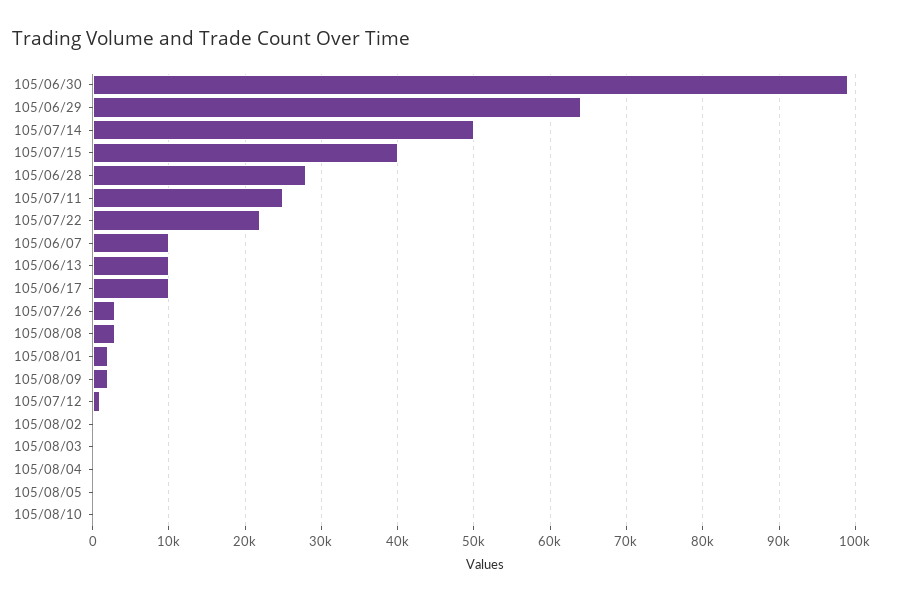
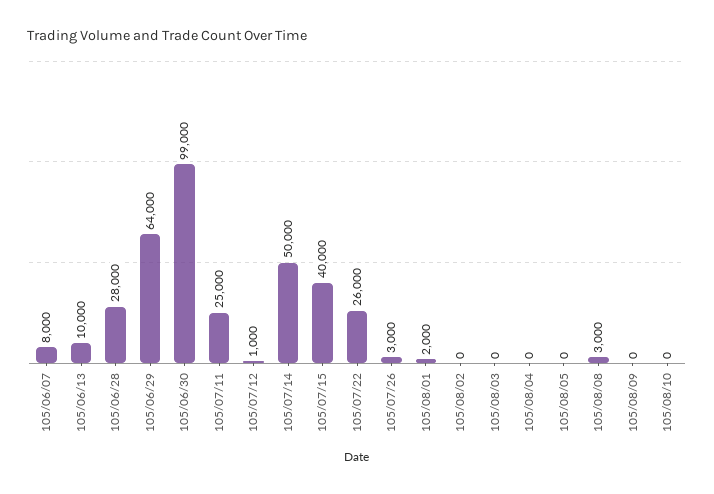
105/07/22: 22000 -> 26000
105/06/07: 10000 -> 8000
105/06/17: 10000 -> none
105/08/09: 2000 -> 0

